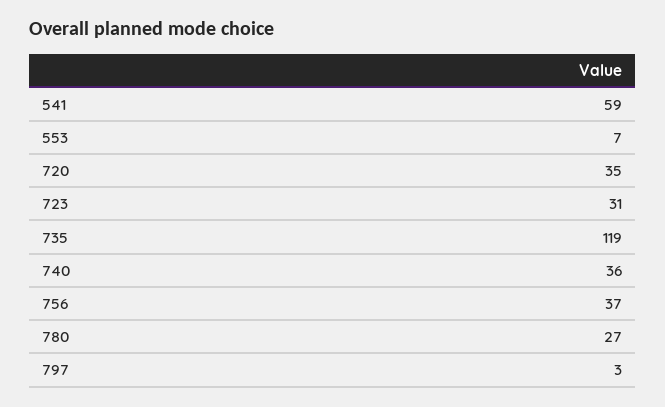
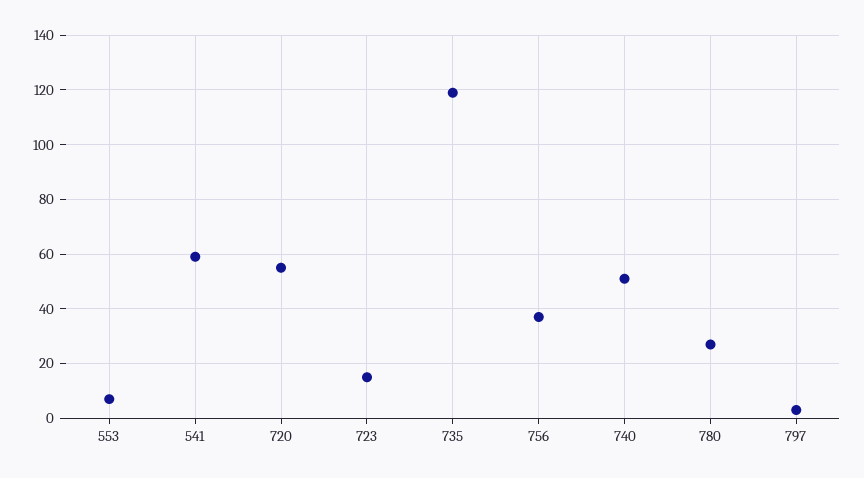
720: 35 -> 55
723: 31 -> 15
740: 36 -> 50

